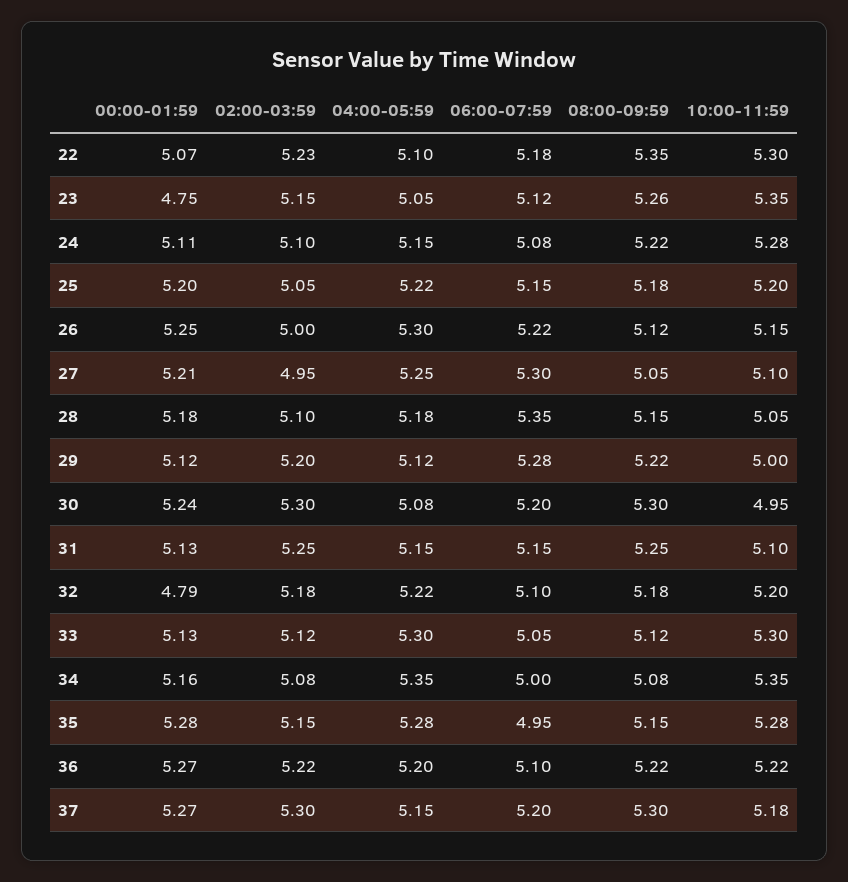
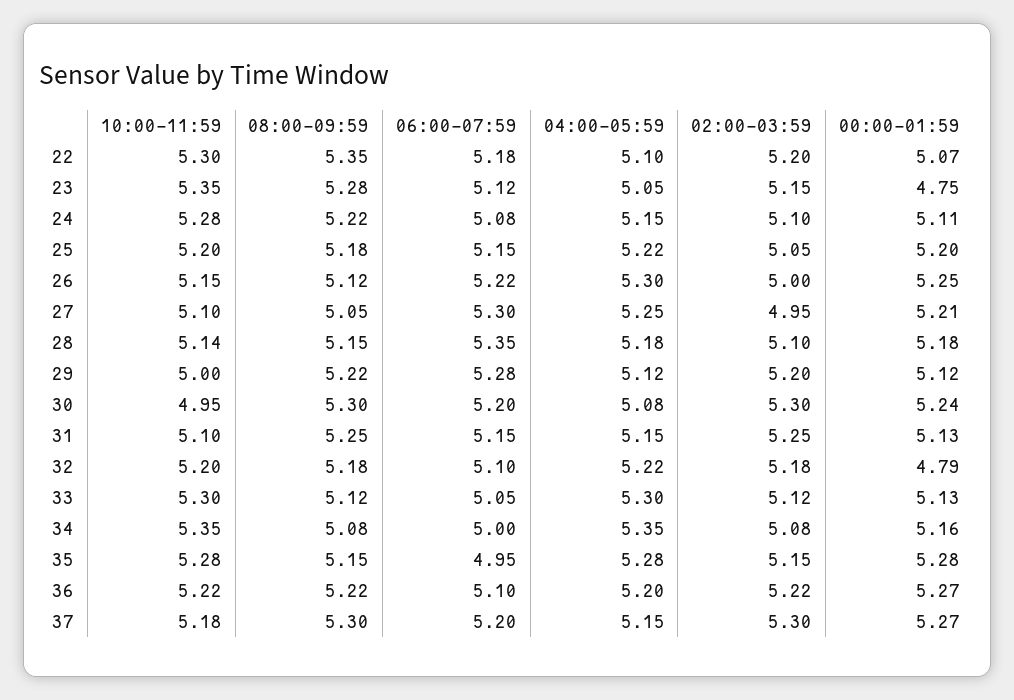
02:00-03:59, 22: 5.23 -> 5.2
08:00-09:59, 23: 5.26 -> 5.28
10:00-11:59, 28: 5.05 -> 5.14

